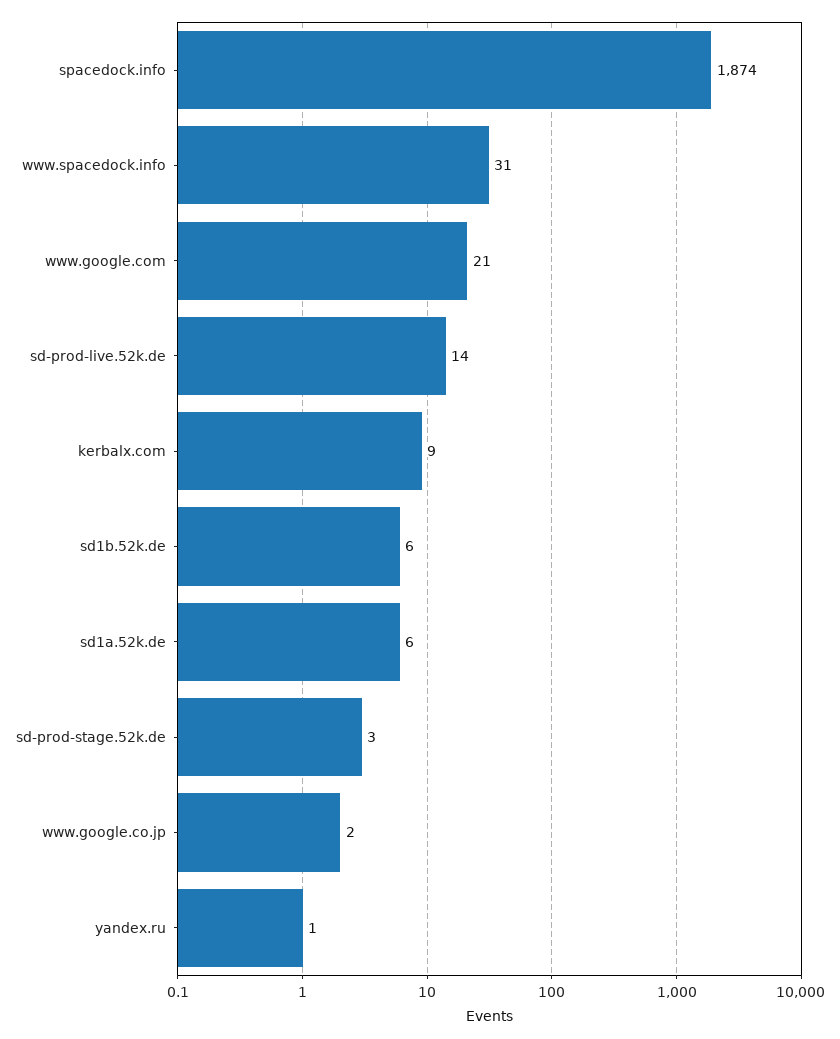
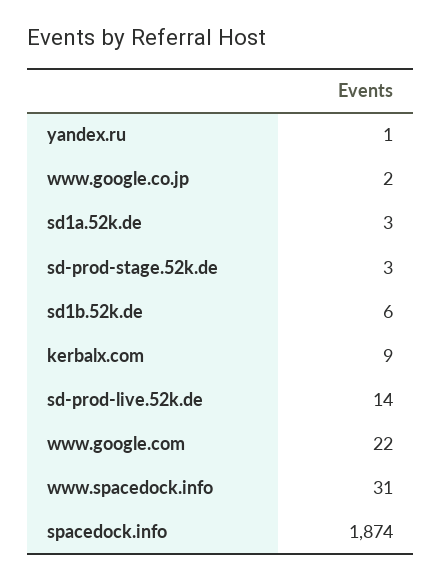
www.google.com: 21 -> 22
sd1a.52k.de: 6 -> 3

